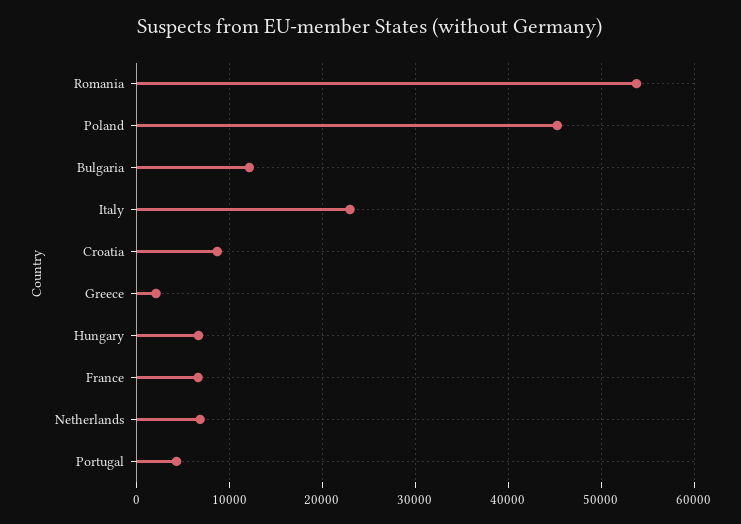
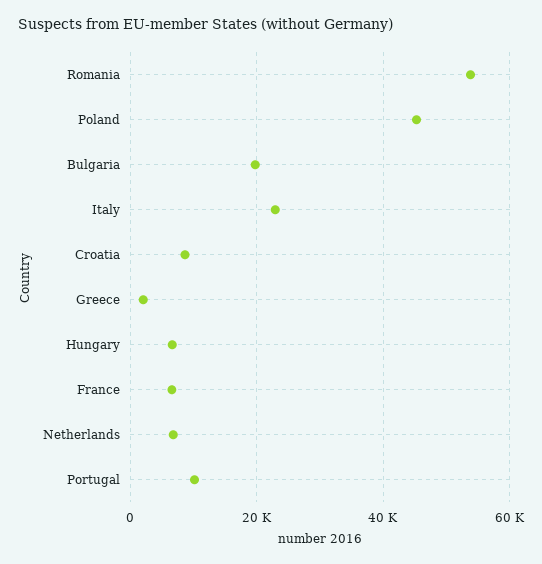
Bulgaria: 12000 -> 20000
Portugal: 4000 -> 10000

